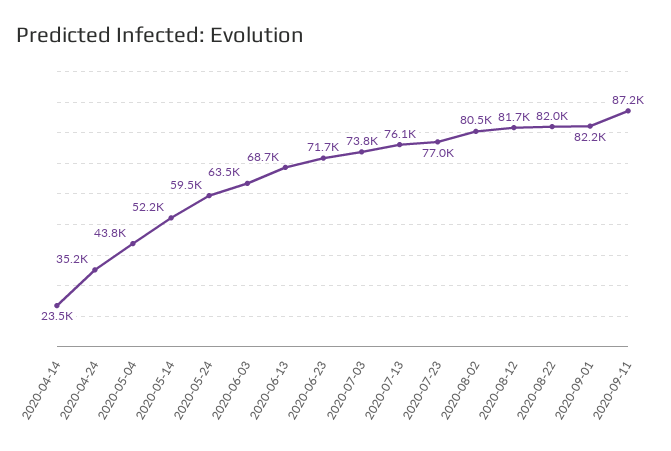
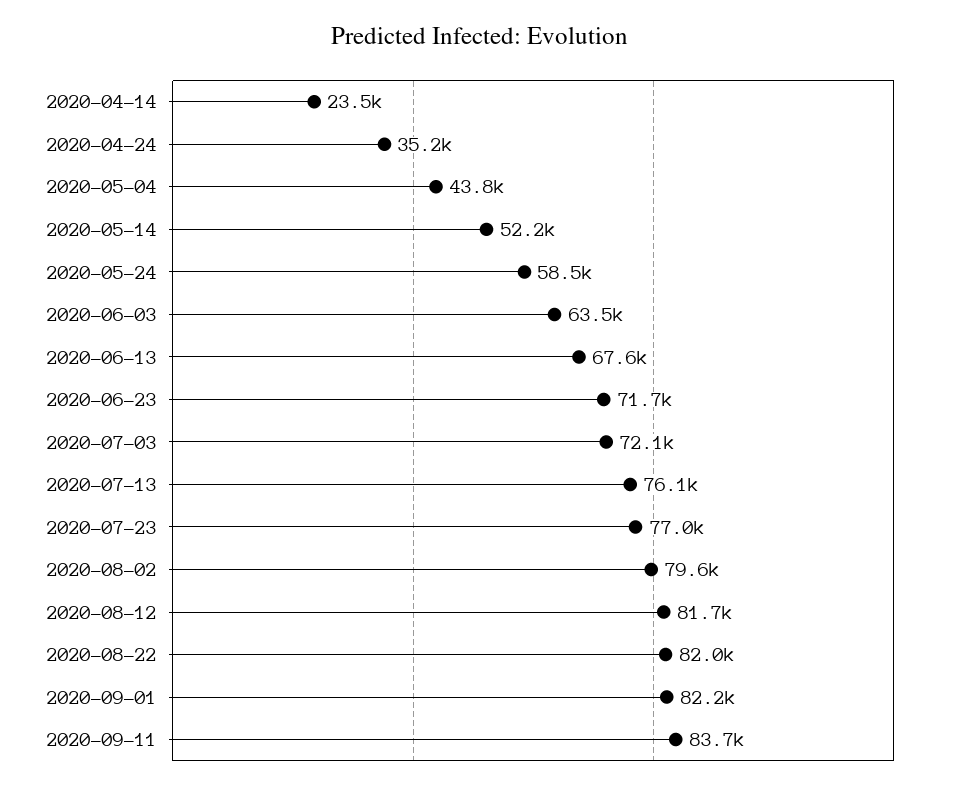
2020-05-24: 59500 -> 58500
2020-06-13: 68700 -> 67600
2020-07-03: 73800 -> 72100
2020-08-02: 80500 -> 79600
2020-09-11: 87200 -> 83700

